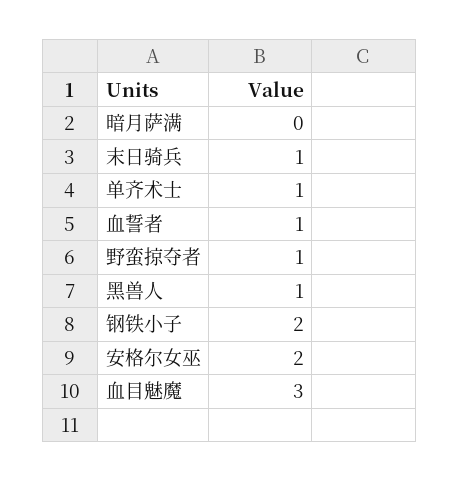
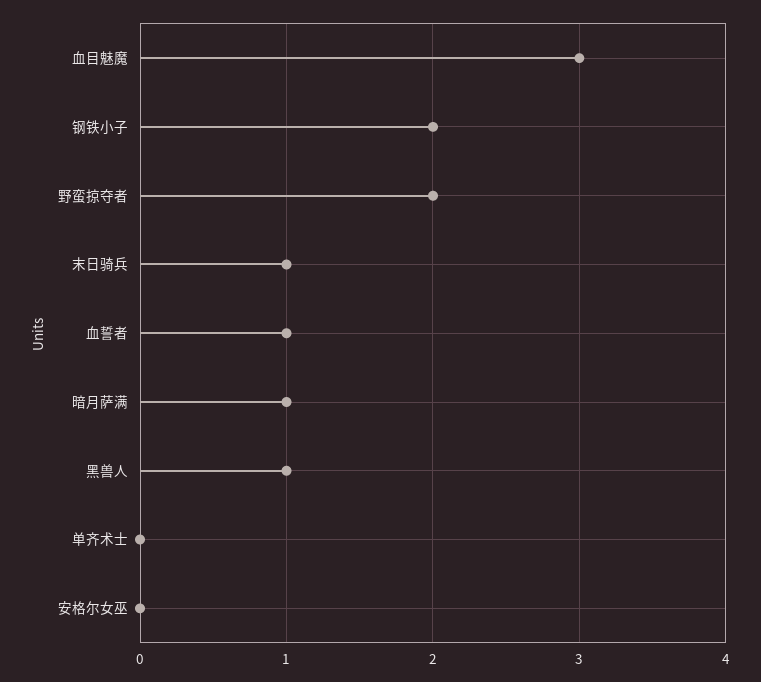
暗月萨满: 0 -> 1
单齐术士: 1 -> 0
野蛮掠夺者: 1 -> 2
安格尔女巫: 2 -> 0

